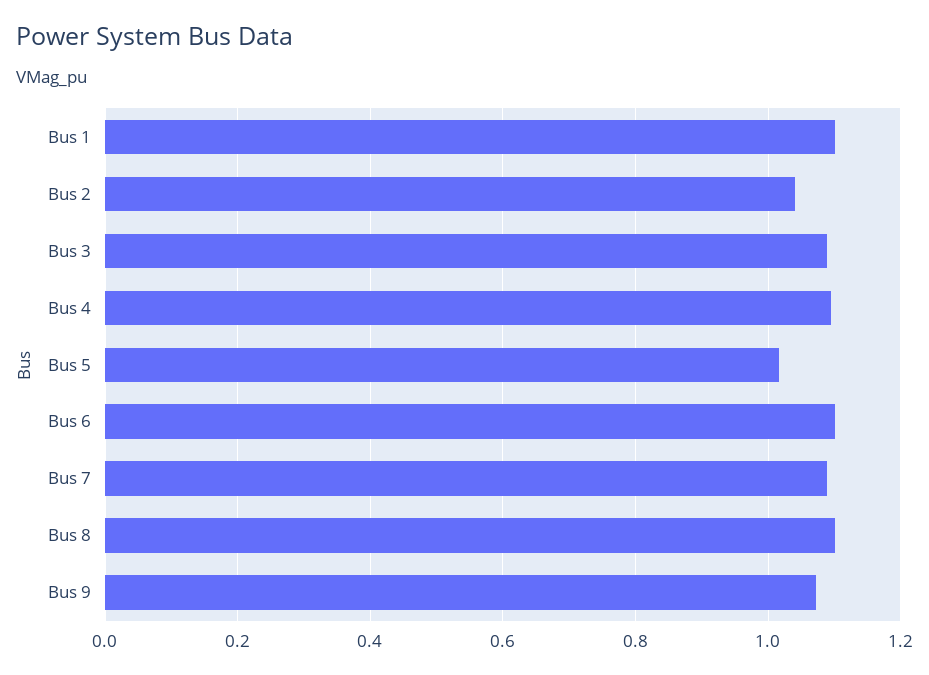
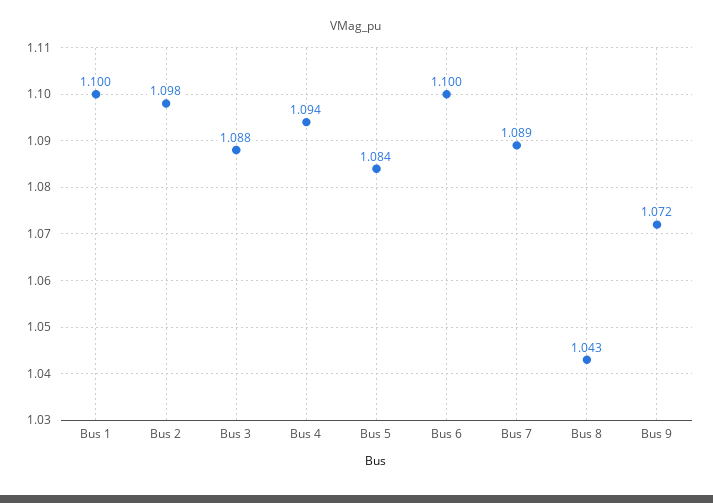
Bus 2: 1.04 -> 1.098
Bus 5: 1.02 -> 1.084
Bus 8: 1.1 -> 1.043

